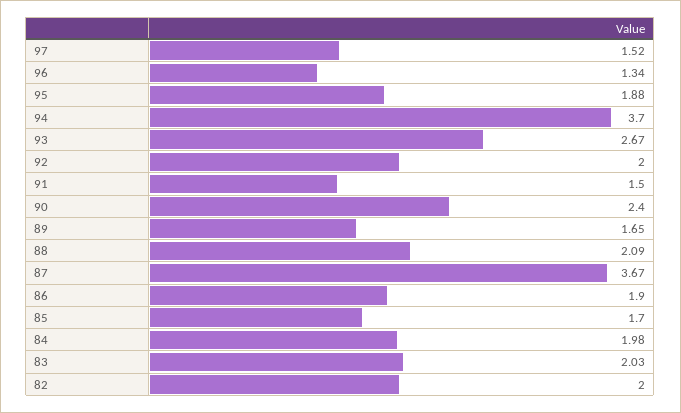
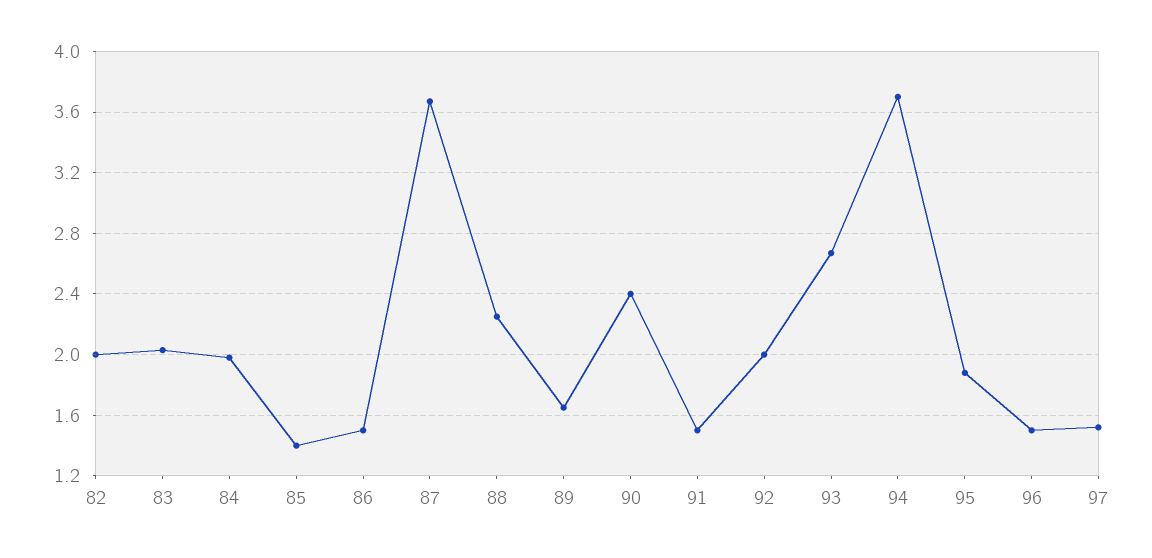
96: 1.34 -> 1.5
88: 2.09 -> 2.25
86: 1.9 -> 1.5
85: 1.7 -> 1.4

